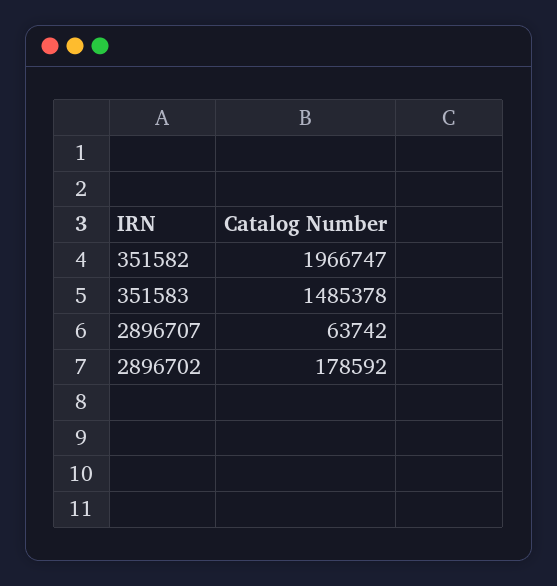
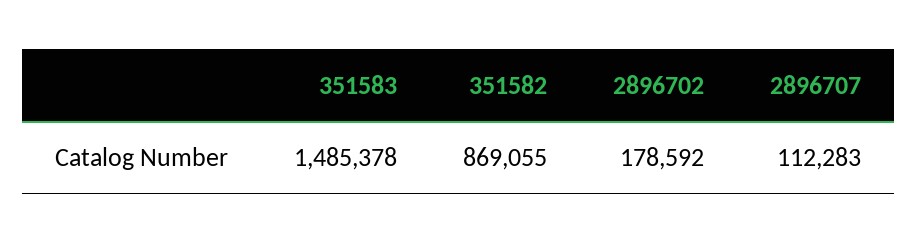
351582: 1966747 -> 869055
2896707: 63742 -> 112283

